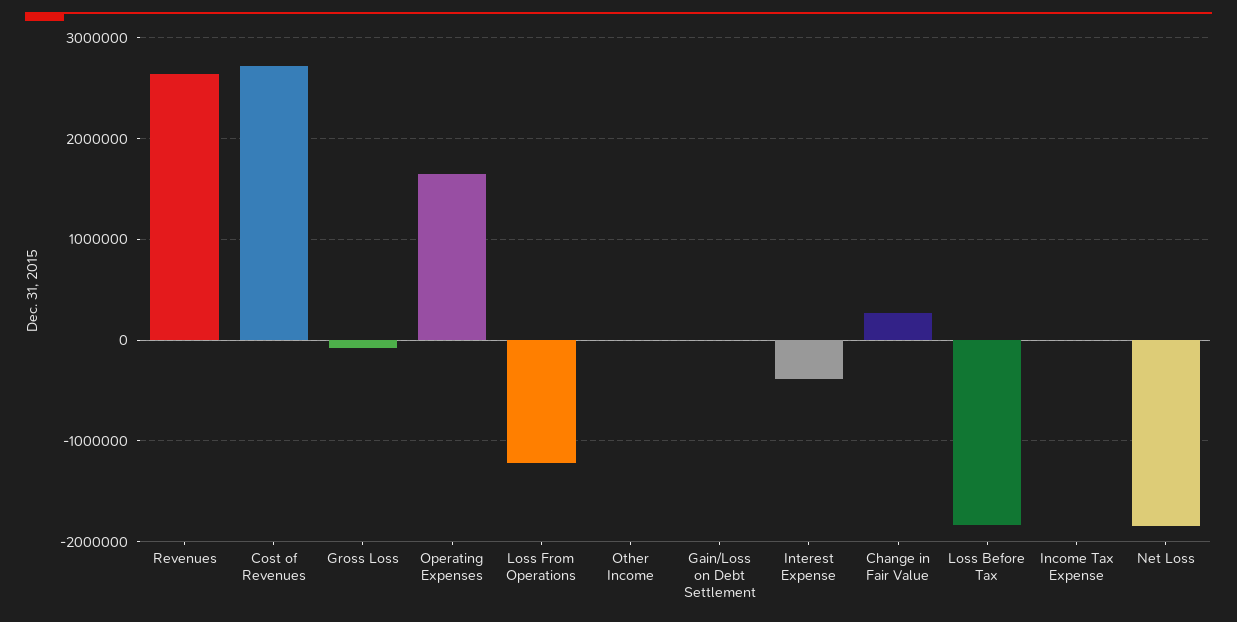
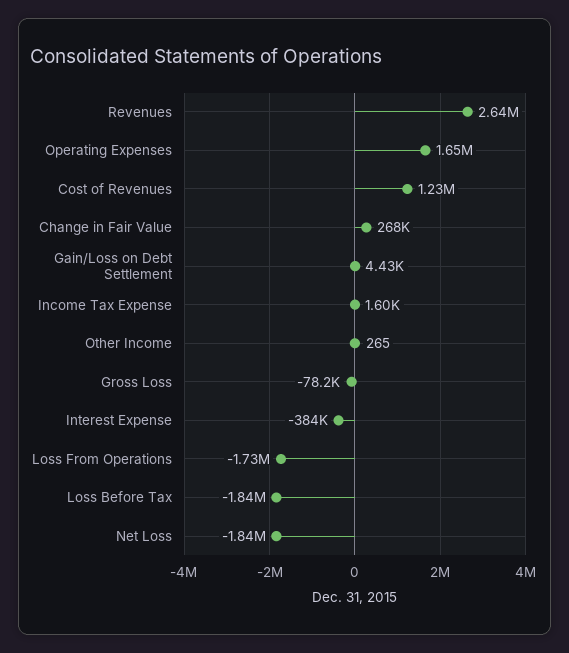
Cost of Revenues: 2700000 -> 1230000
Loss From Operations: -1200000 -> -1730000

